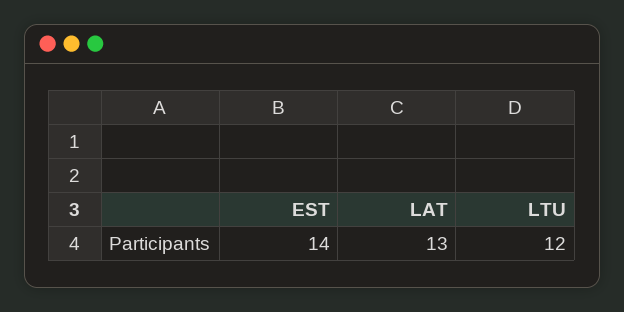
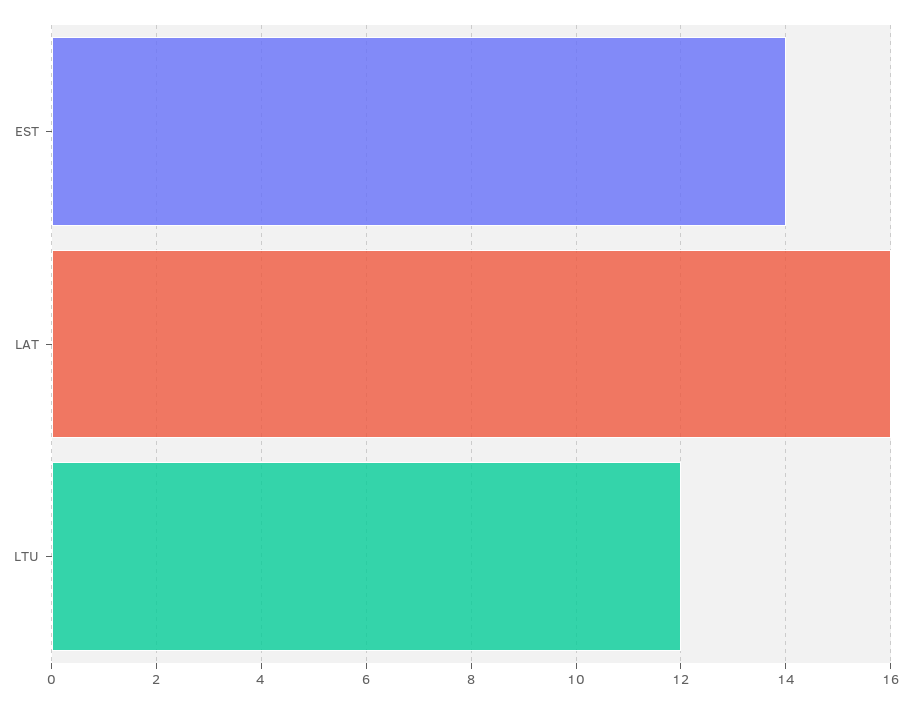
LAT: 13 -> 16

